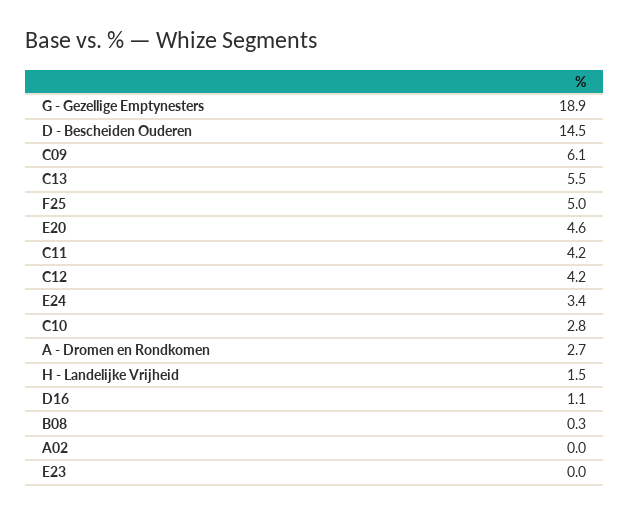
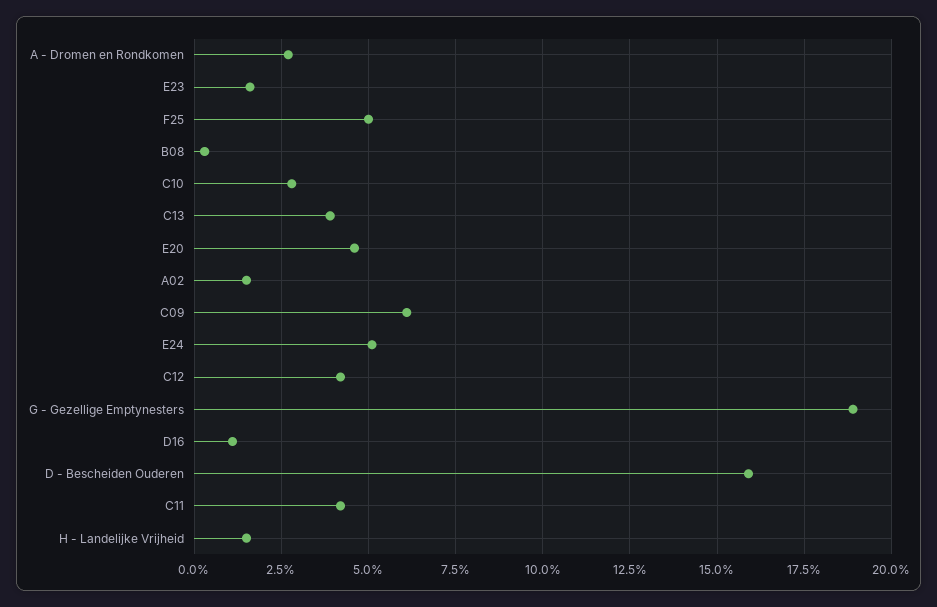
D - Bescheiden Ouderen: 14.5 -> 16
C13: 5.5 -> 4
E24: 3.4 -> 5
A02: 0 -> 1.5
E23: 0 -> 1.5

